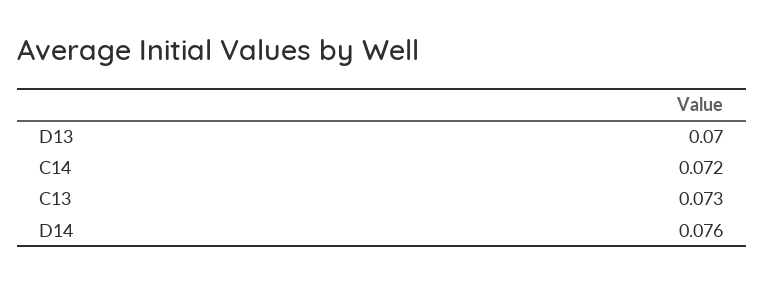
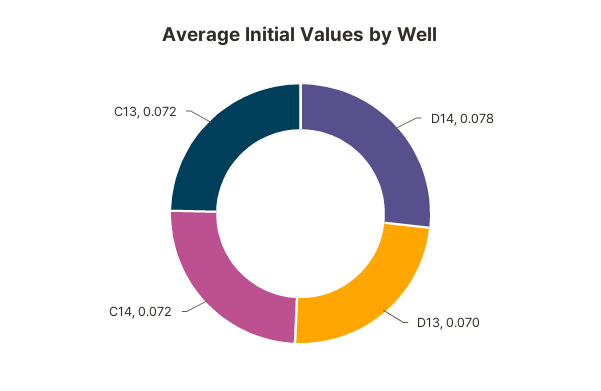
C13: 0.073 -> 0.072
D14: 0.076 -> 0.078

